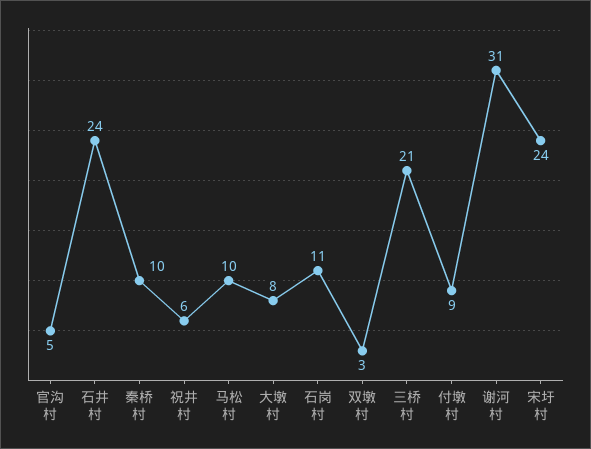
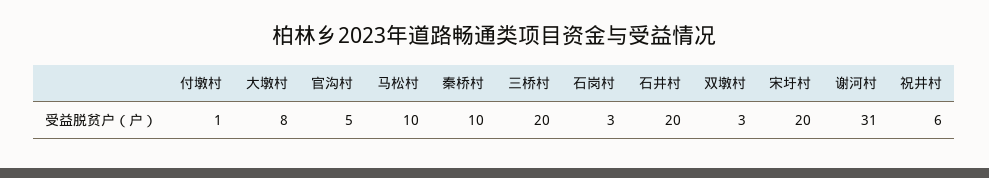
石井村: 24 -> 20
石岗村: 11 -> 3
三桥村: 21 -> 20
付墩村: 9 -> 1
宋圩村: 24 -> 20

